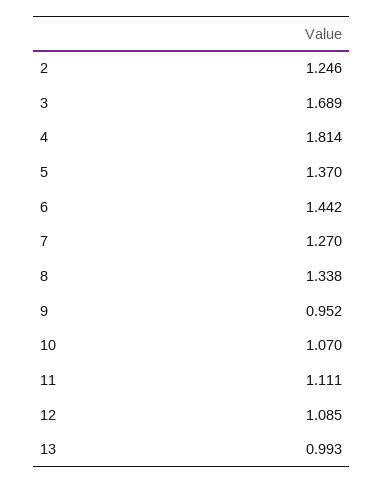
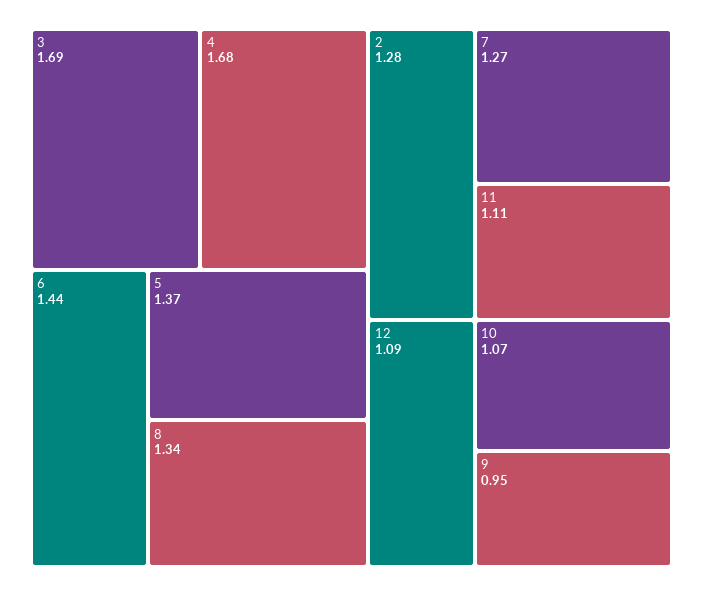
2: 1.246 -> 1.28
4: 1.814 -> 1.68
13: 0.993 -> none

